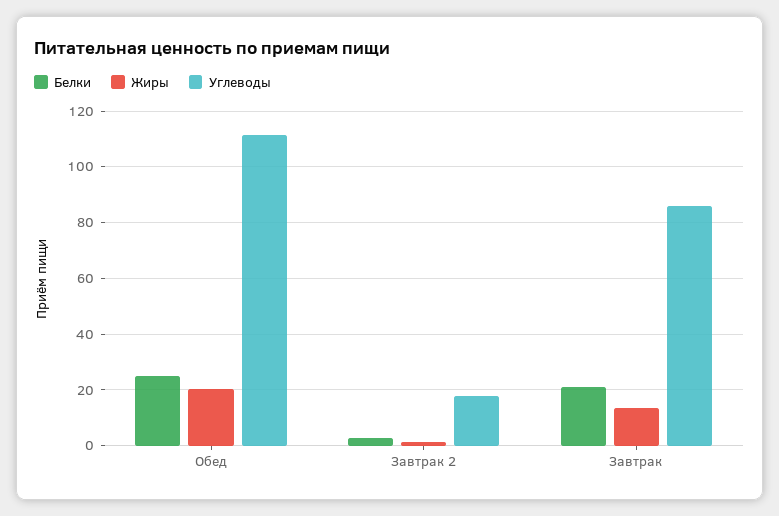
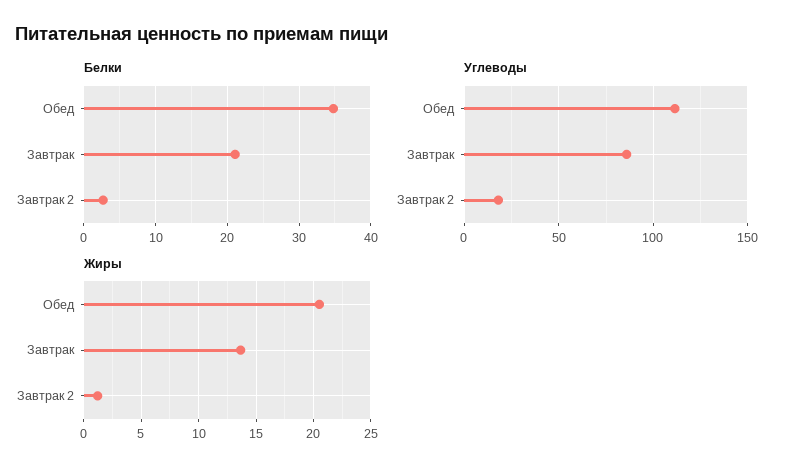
Белки, Обед: 25 -> 35

